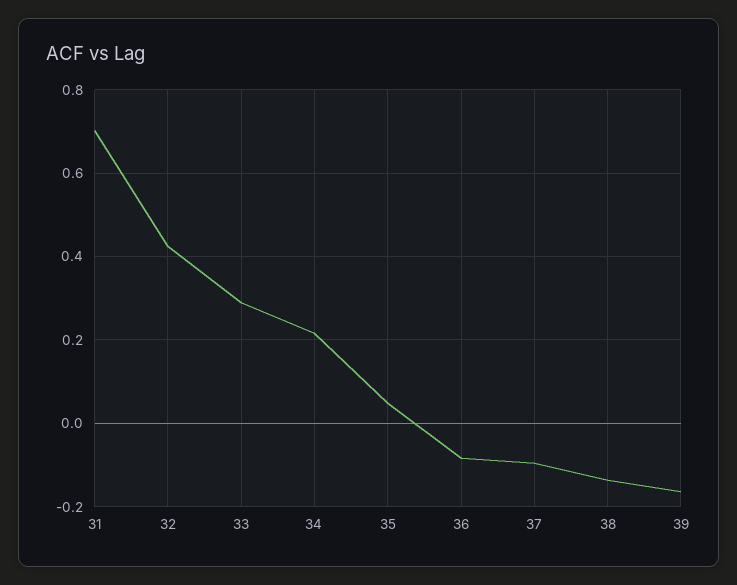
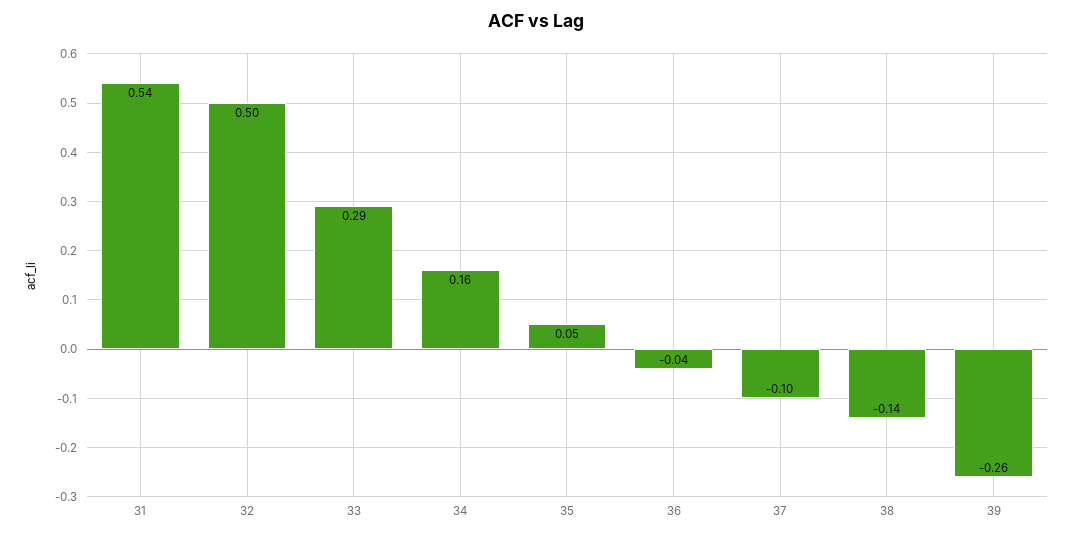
31: 0.7 -> 0.54
32: 0.42 -> 0.5
34: 0.22 -> 0.16
36: -0.08 -> -0.04
39: -0.16 -> -0.26

